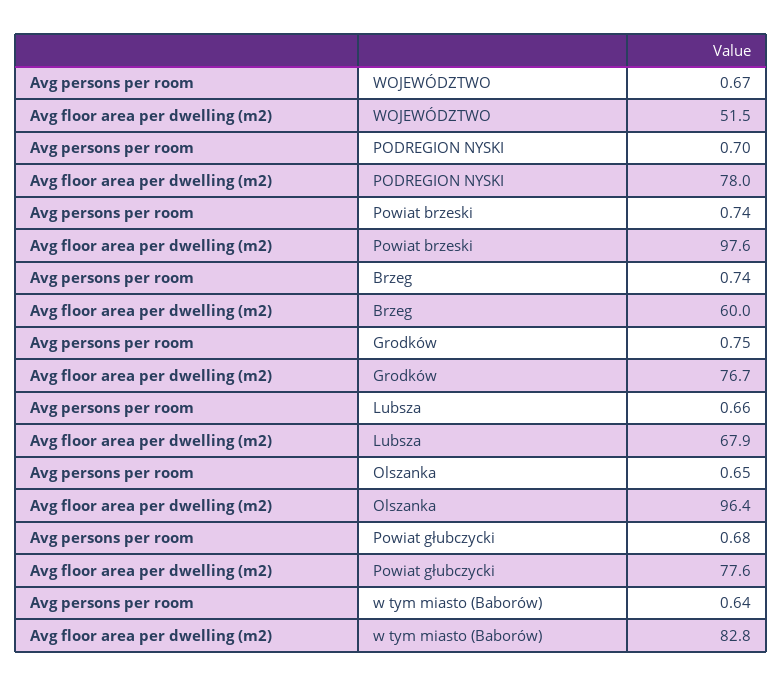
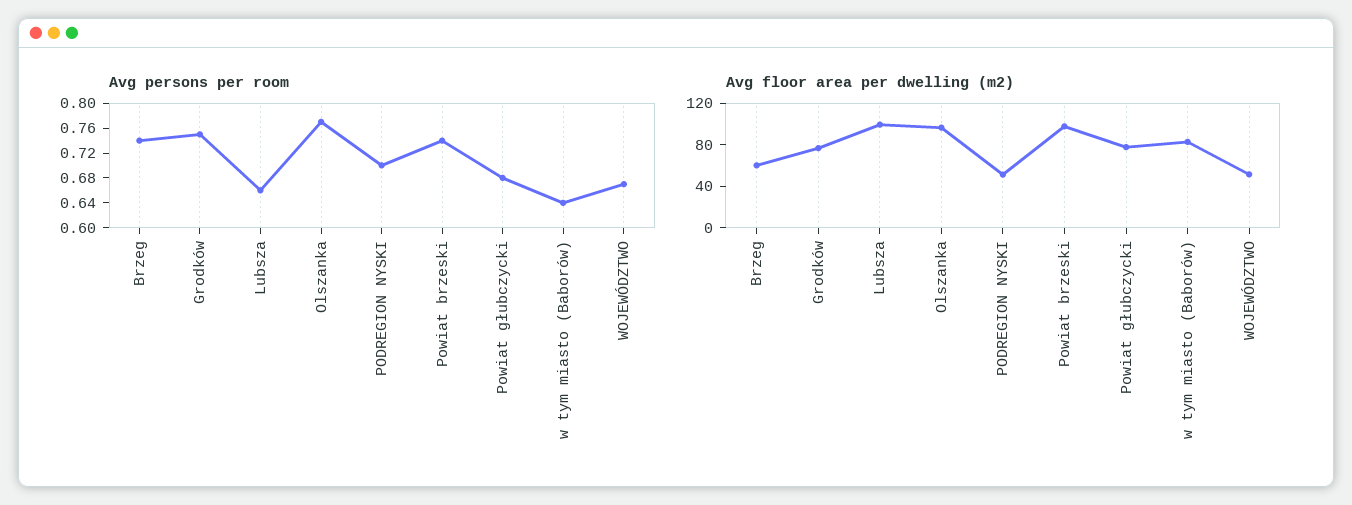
Avg floor area per dwelling (m2), PODREGION NYSKI: 78 -> 50
Avg floor area per dwelling (m2), Lubsza: 67.9 -> 100
Avg persons per room, Olszanka: 0.65 -> 0.76

